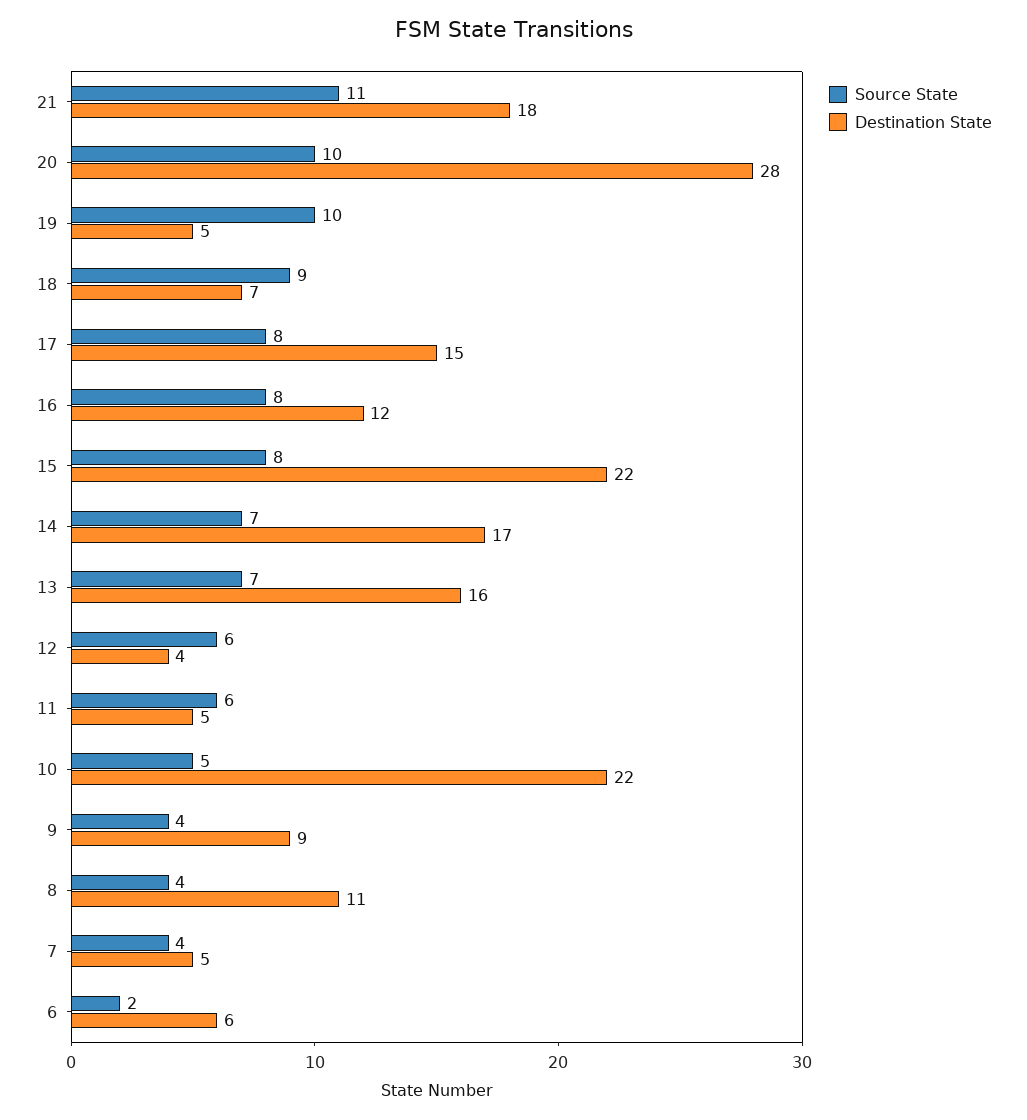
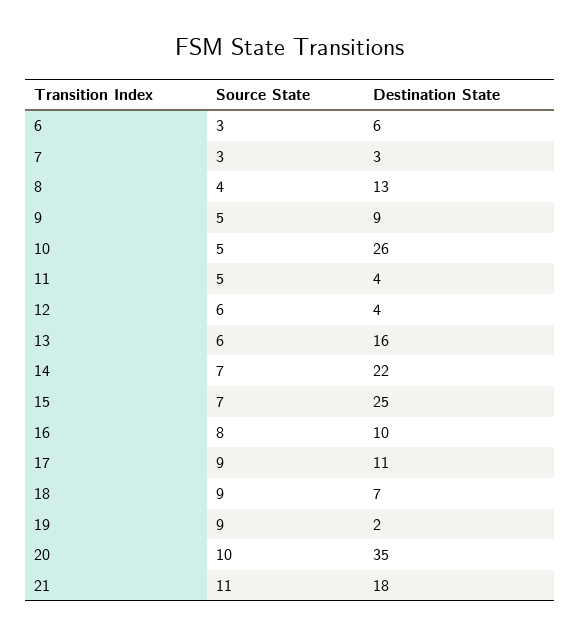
Destination State, 20: 28 -> 35
Source State, 19: 10 -> 9
Destination State, 19: 5 -> 2
Source State, 17: 8 -> 9
Destination State, 17: 15 -> 11
Destination State, 16: 12 -> 10
Source State, 15: 8 -> 7
Destination State, 15: 22 -> 25
Destination State, 14: 17 -> 22
Source State, 13: 7 -> 6
Source State, 11: 6 -> 5
Destination State, 11: 5 -> 4
Destination State, 10: 22 -> 26
Source State, 9: 4 -> 5
Destination State, 8: 11 -> 13
Source State, 7: 4 -> 3
Destination State, 7: 5 -> 3
Source State, 6: 2 -> 3

